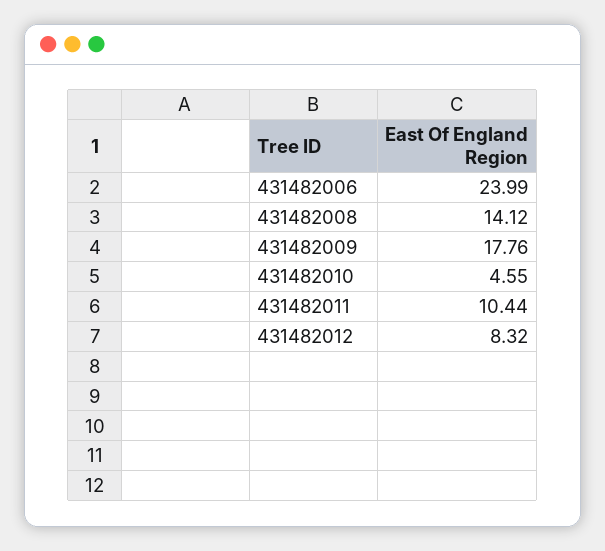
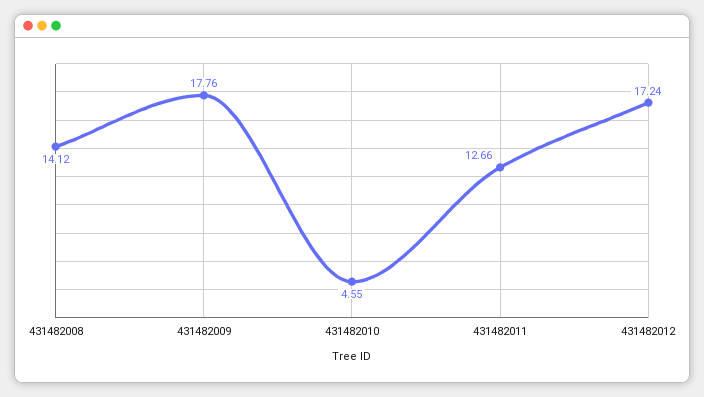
431482006: 23.99 -> none
431482011: 10.44 -> 12.66
431482012: 8.32 -> 17.24

